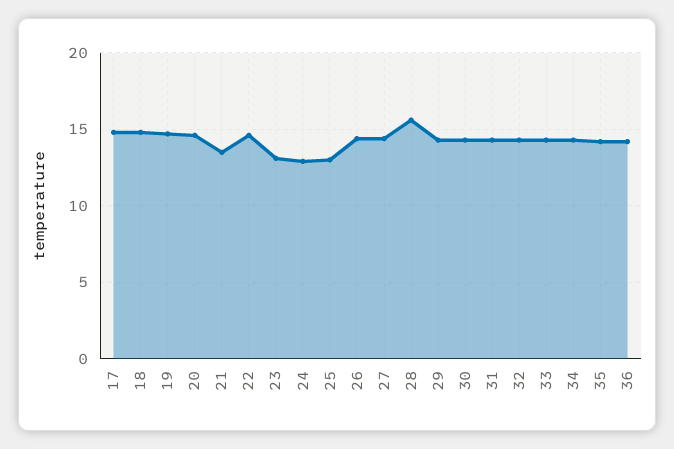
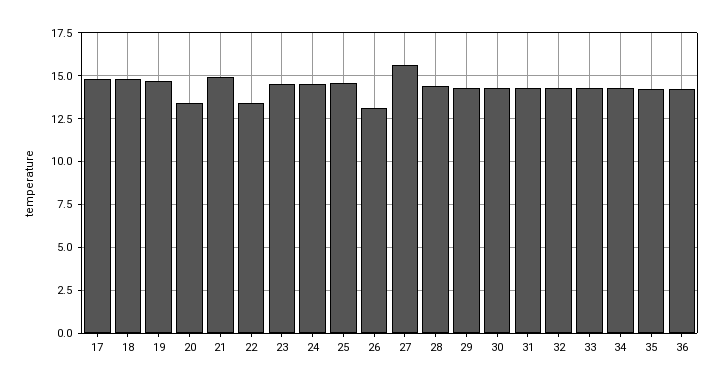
20: 14.5 -> 13.5
21: 13.5 -> 15
22: 14.5 -> 13.5
23: 13 -> 14.5
24: 13 -> 14.5
25: 13 -> 14.5
26: 14.5 -> 13
27: 14.5 -> 15.5
28: 15.5 -> 14.5

